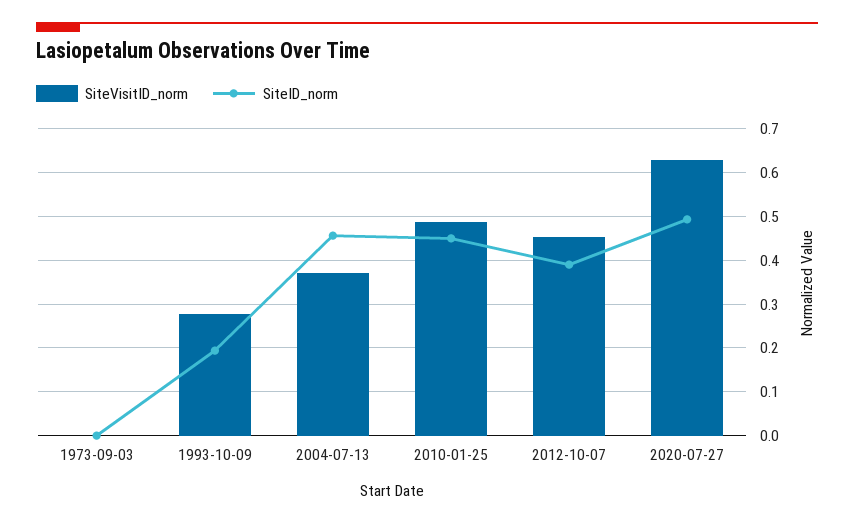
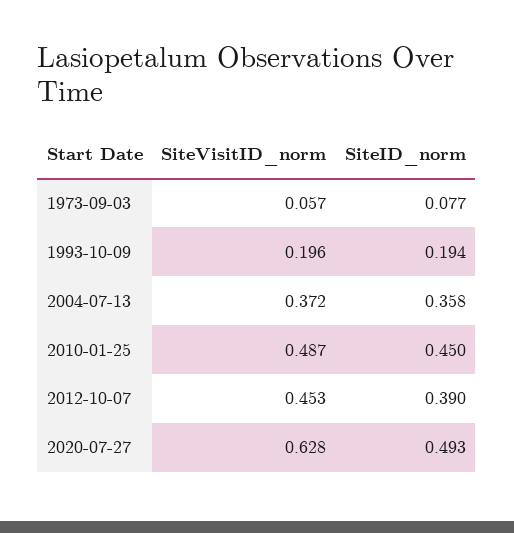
SiteVisitID_norm, 1973-09-03: 0 -> 0.057
SiteID_norm, 1973-09-03: 0 -> 0.077
SiteVisitID_norm, 1993-10-09: 0.28 -> 0.196
SiteID_norm, 2004-07-13: 0.46 -> 0.358

